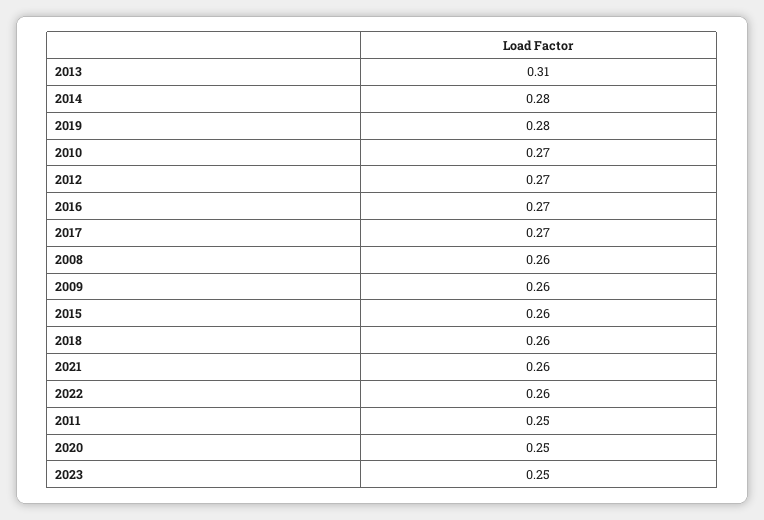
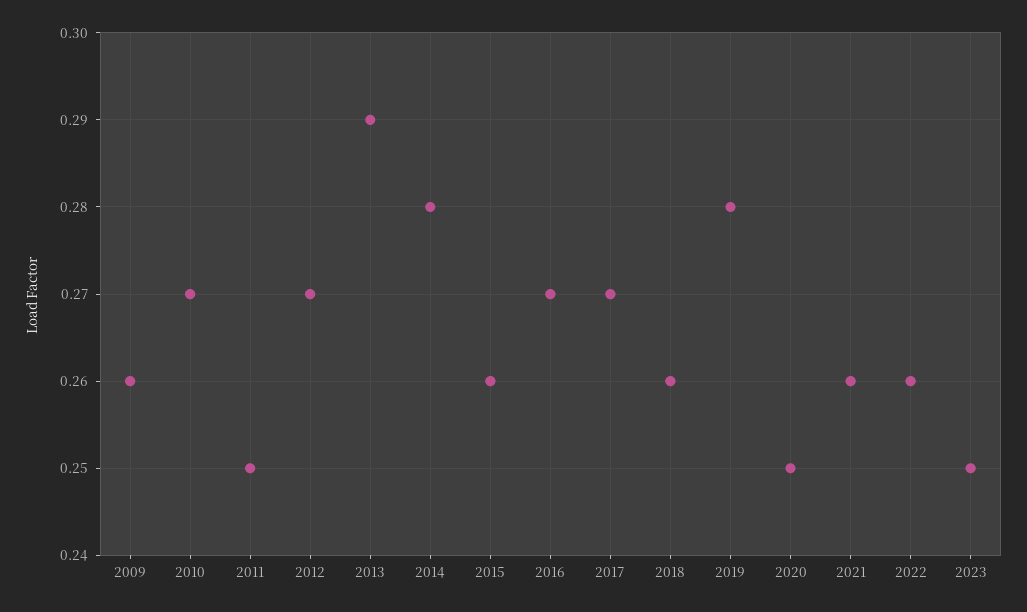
2013: 0.31 -> 0.29
2008: 0.26 -> none

